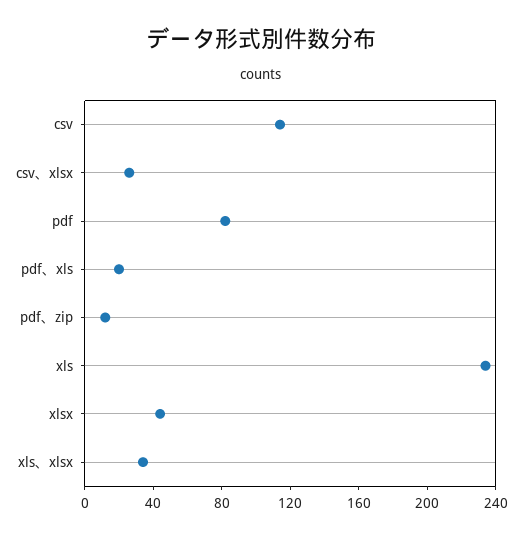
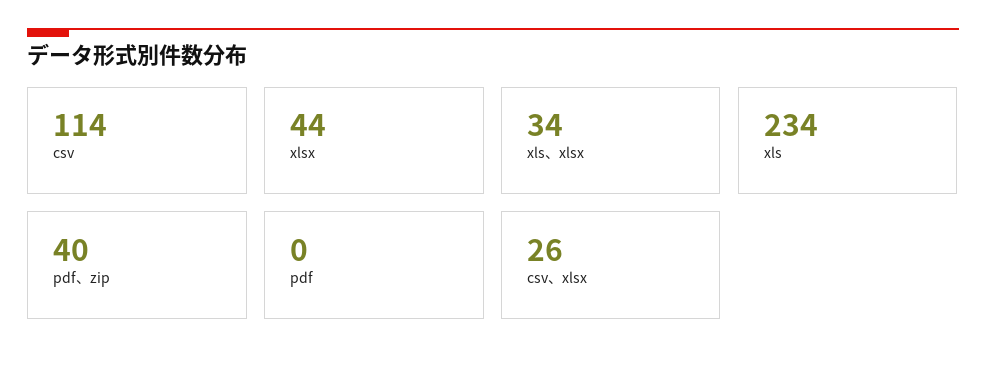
pdf: 80 -> 0
pdf、xls: 20 -> none
pdf、zip: 10 -> 40

